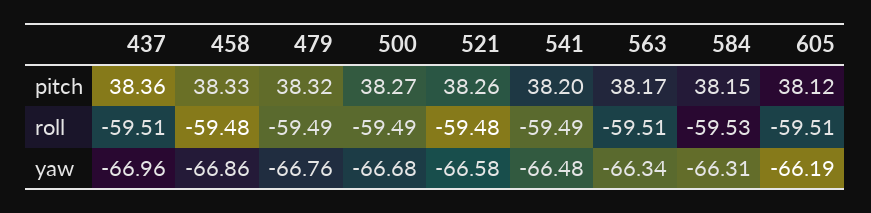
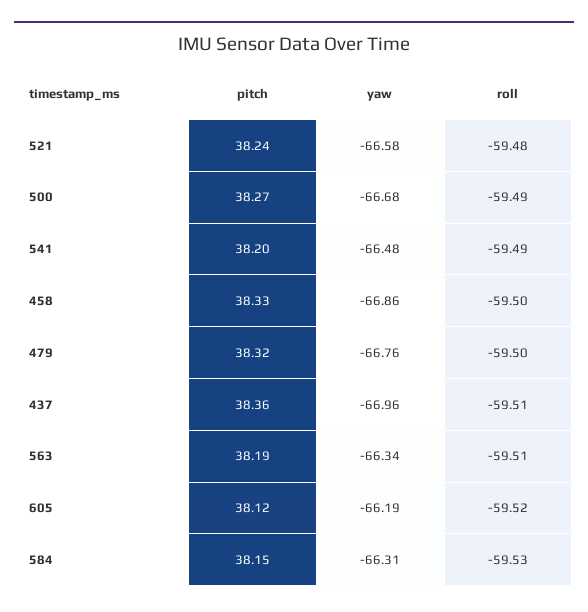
521, pitch: 38.26 -> 38.24
563, pitch: 38.17 -> 38.19
458, roll: -59.48 -> -59.5
479, roll: -59.49 -> -59.5
605, roll: -59.51 -> -59.52

